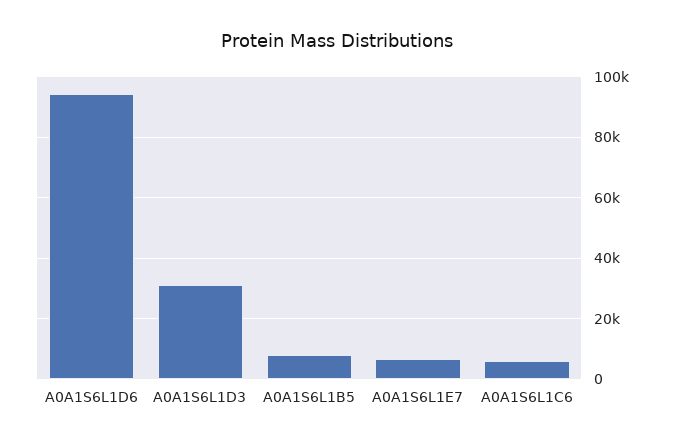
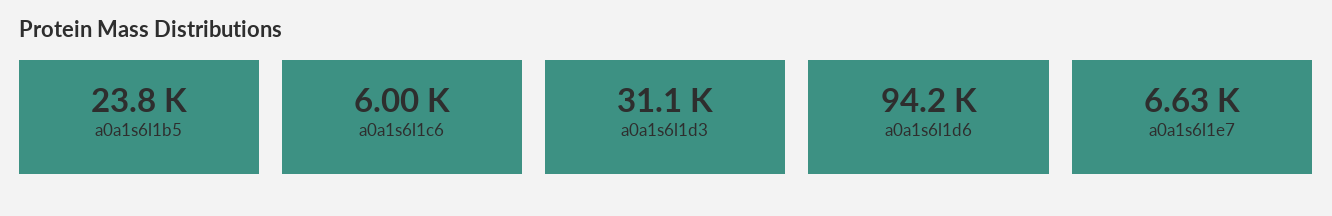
A0A1S6L1B5: 8000 -> 23800

